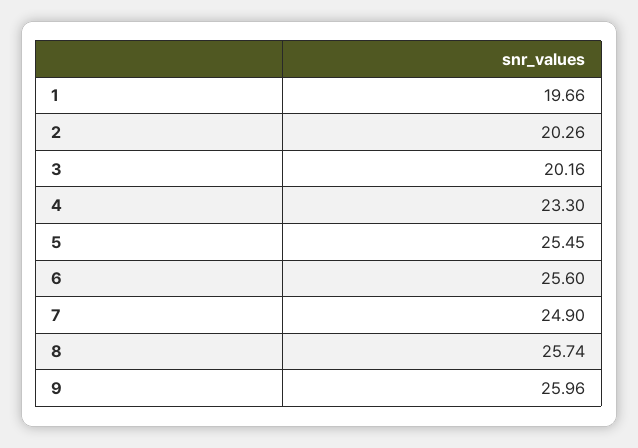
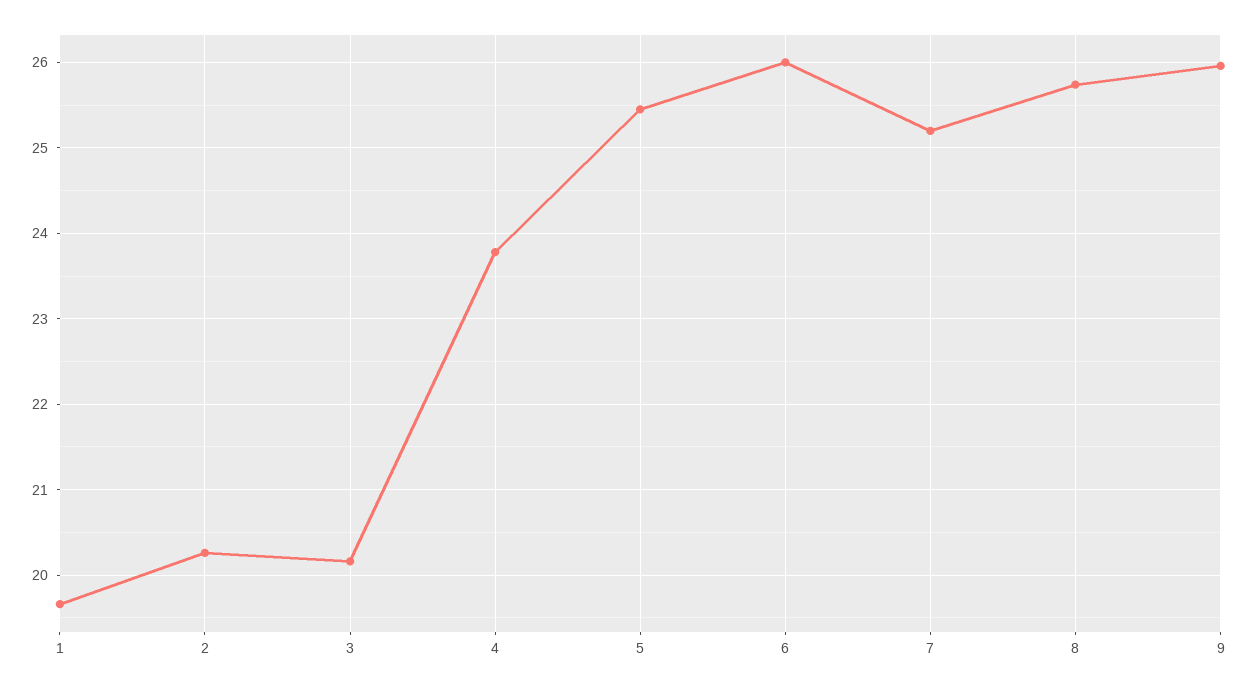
4: 23.3 -> 23.8
6: 25.6 -> 26
7: 24.9 -> 25.2

